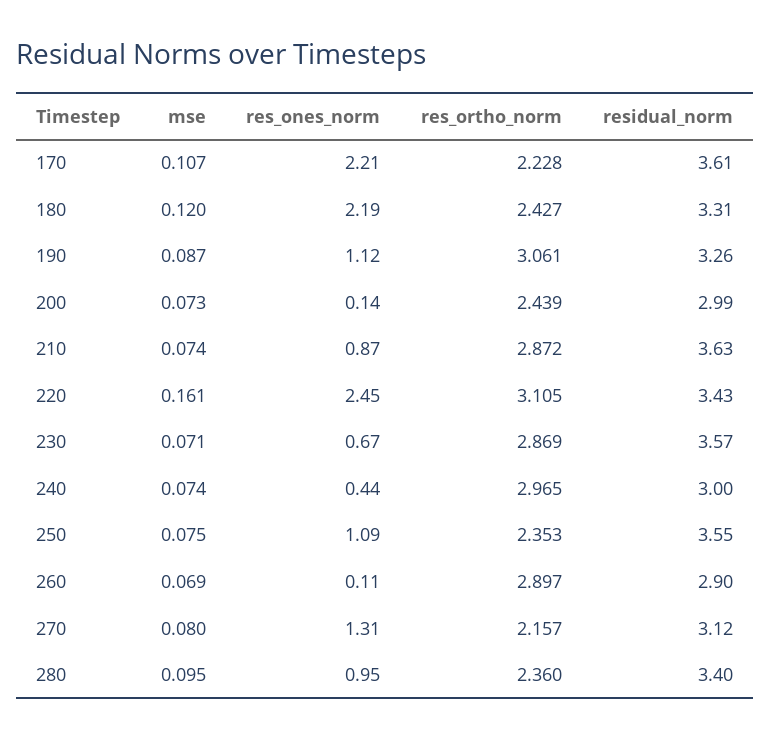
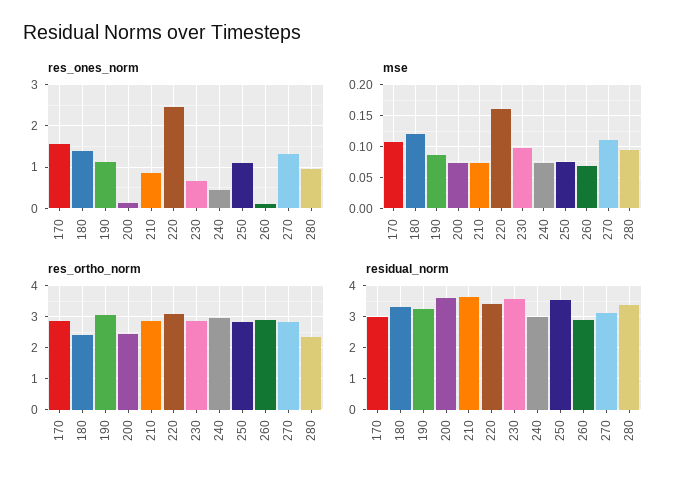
res_ones_norm, 170: 2.21 -> 1.6
res_ortho_norm, 170: 2.228 -> 2.8
residual_norm, 170: 3.61 -> 3
res_ones_norm, 180: 2.19 -> 1.4
residual_norm, 200: 2.99 -> 3.6
mse, 230: 0.071 -> 0.1
res_ortho_norm, 250: 2.353 -> 2.8
mse, 270: 0.08 -> 0.11
res_ortho_norm, 270: 2.157 -> 2.8

